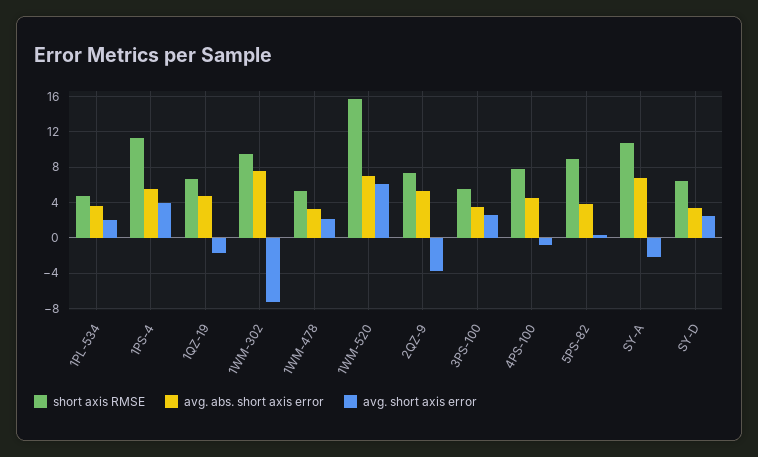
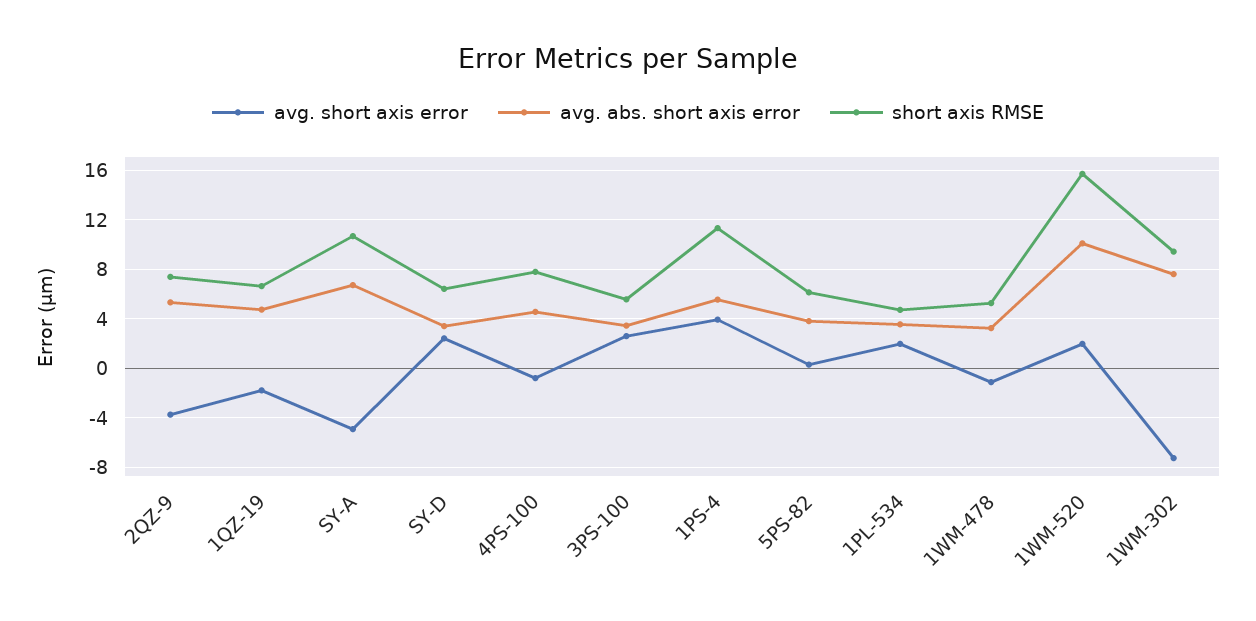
avg. short axis error, 1WM-478: 2 -> -1
avg. abs. short axis error, 1WM-520: 7 -> 10
avg. short axis error, 1WM-520: 6 -> 2
short axis RMSE, 5PS-82: 9 -> 6
avg. short axis error, SY-A: -2 -> -5

